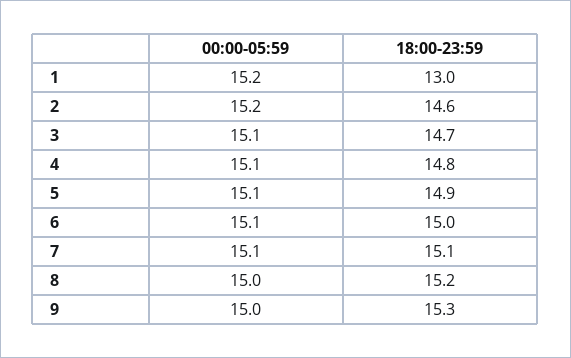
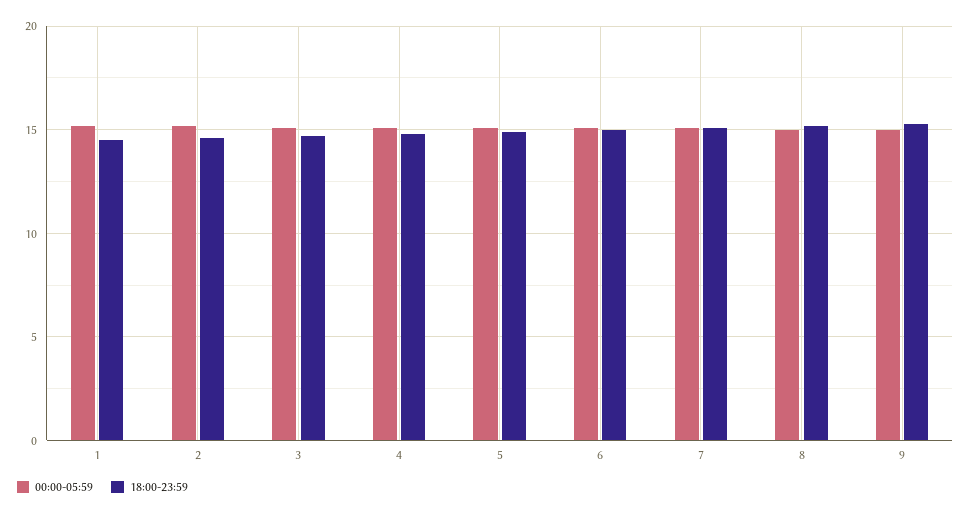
18:00-23:59, 1: 13 -> 14.5

